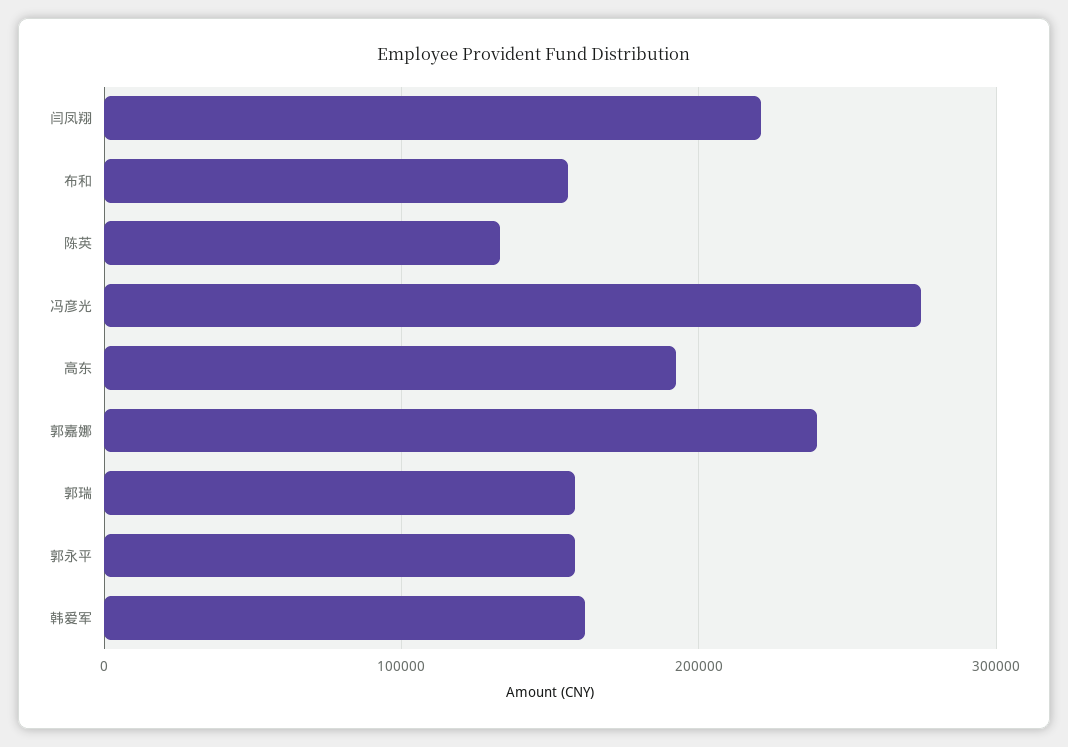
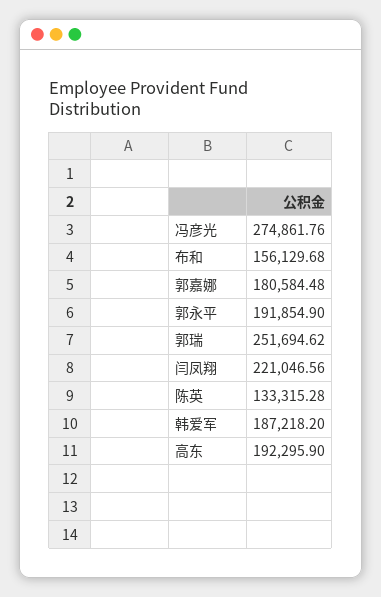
郭嘉娜: 240000 -> 180584.48
郭瑞: 160000 -> 251694.62
郭永平: 160000 -> 191854.9
韩爱军: 160000 -> 187218.2

